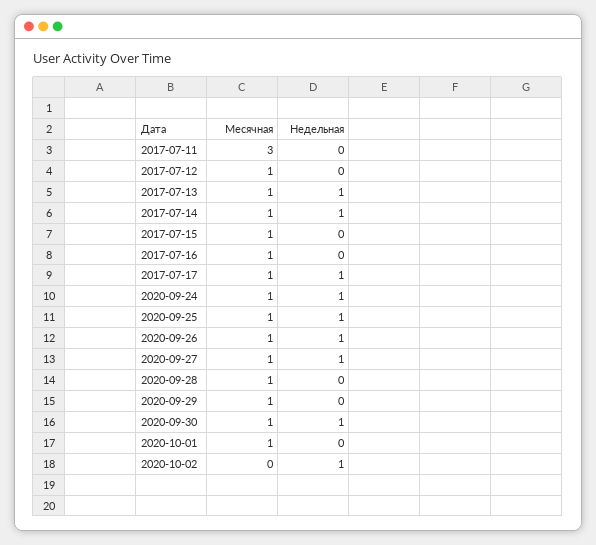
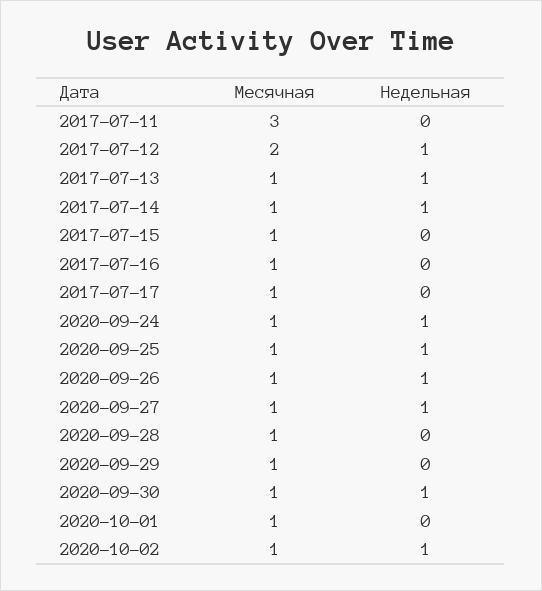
Месячная, 2017-07-12: 1 -> 2
Недельная, 2017-07-12: 0 -> 1
Недельная, 2017-07-17: 1 -> 0
Месячная, 2020-10-02: 0 -> 1

